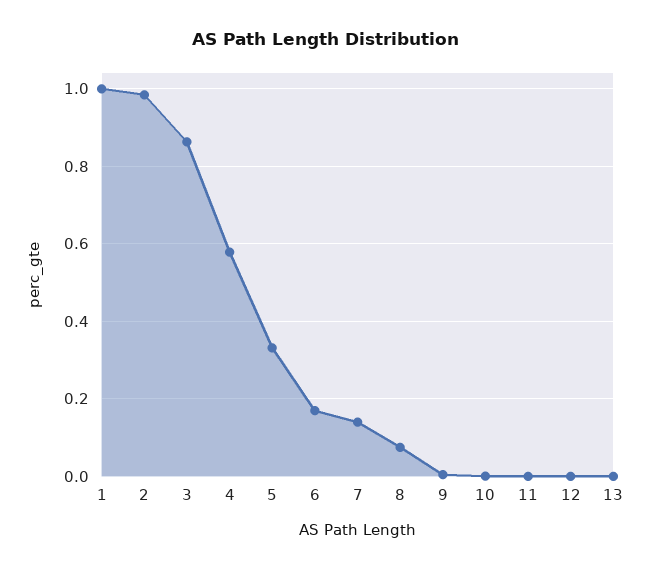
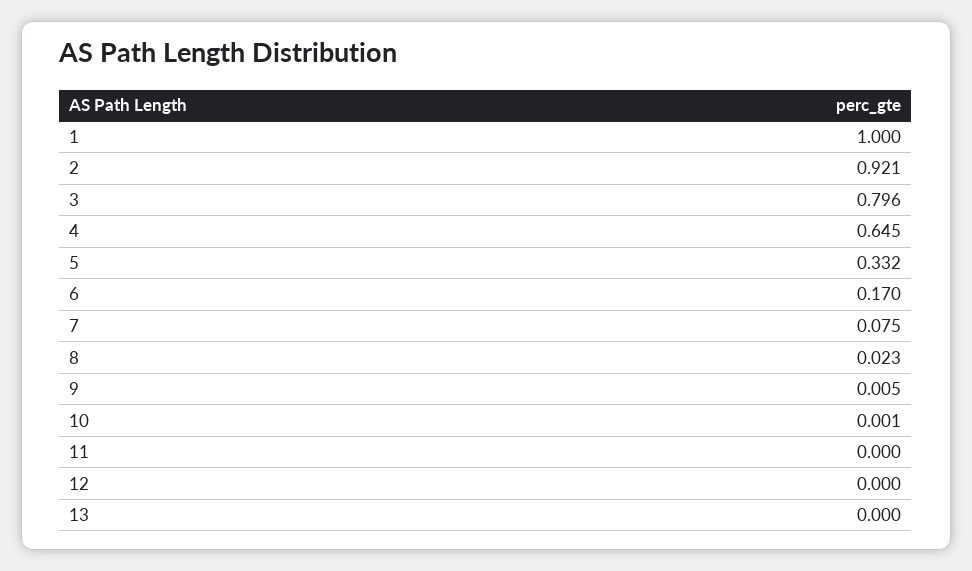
2: 0.98 -> 0.921
3: 0.86 -> 0.796
4: 0.58 -> 0.645
7: 0.14 -> 0.075
8: 0.08 -> 0.023

